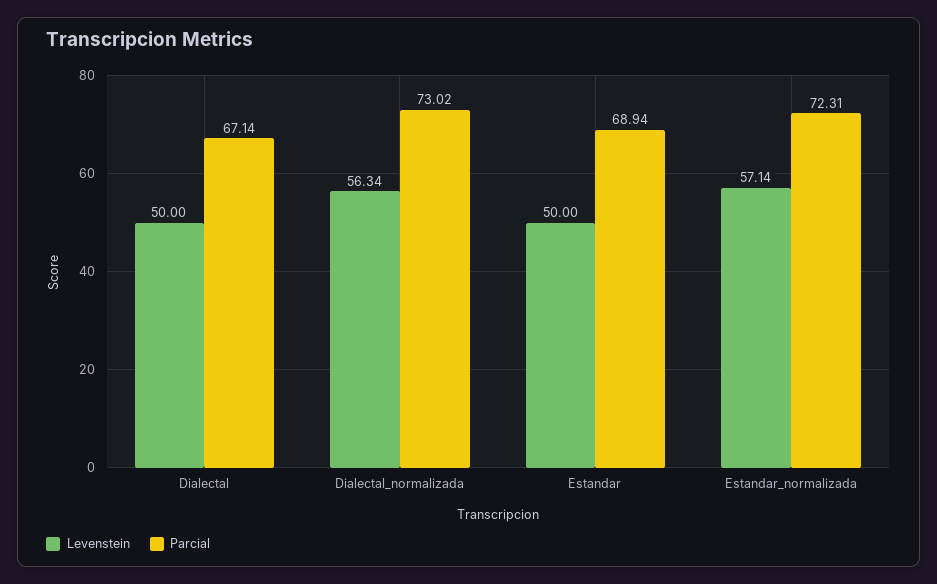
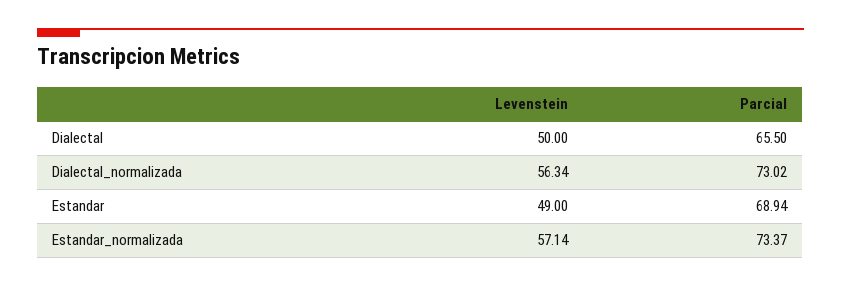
Parcial, Dialectal: 67.14 -> 65.5
Levenstein, Estandar: 50 -> 49
Parcial, Estandar_normalizada: 72.31 -> 73.37

